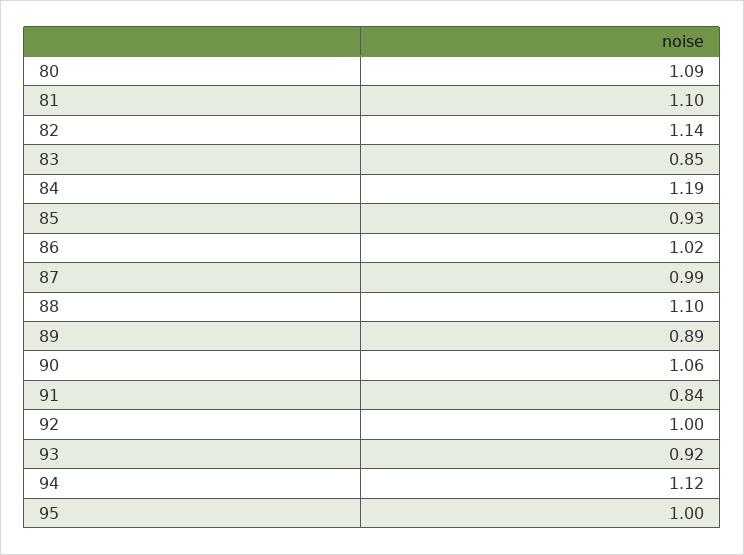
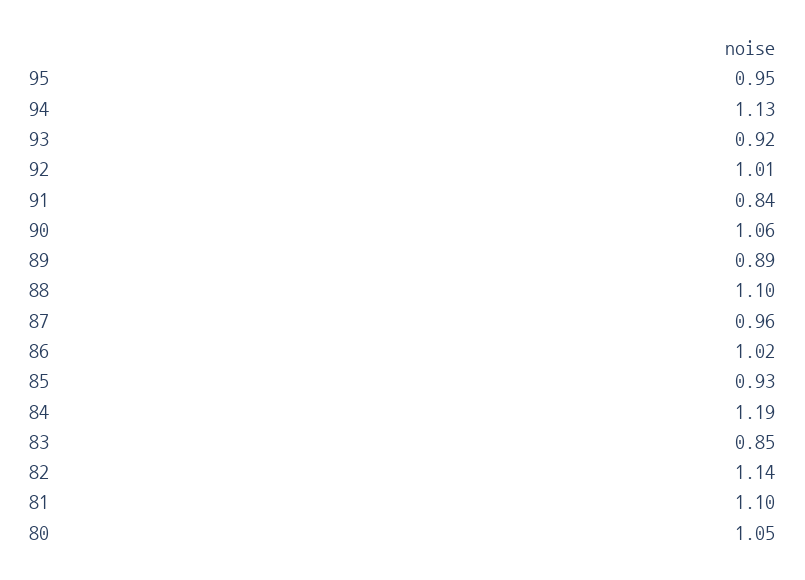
80: 1.09 -> 1.05
87: 0.99 -> 0.96
92: 1 -> 1.01
94: 1.12 -> 1.13
95: 1 -> 0.95

